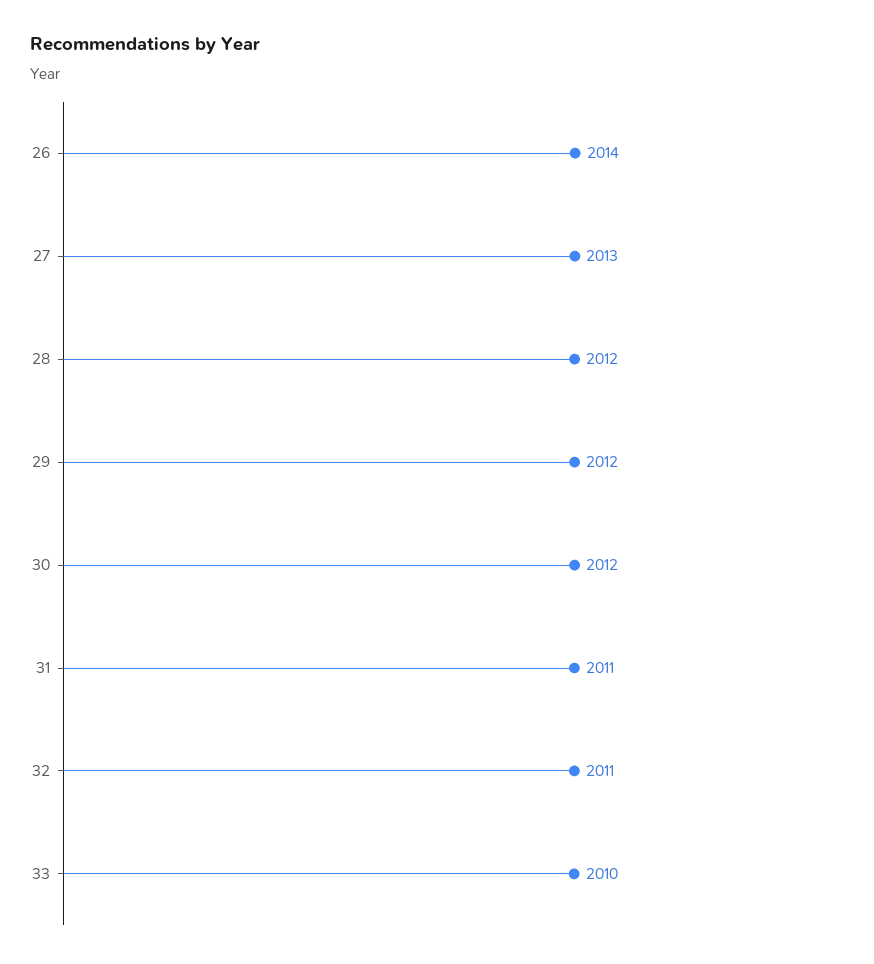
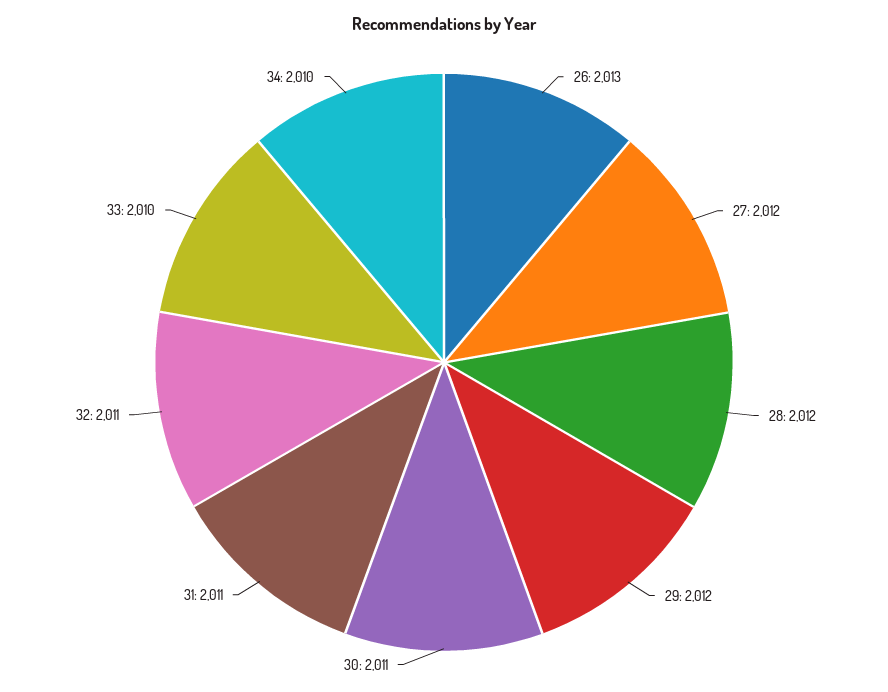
26: 2014 -> 2013
27: 2013 -> 2012
30: 2012 -> 2011
34: none -> 2010

